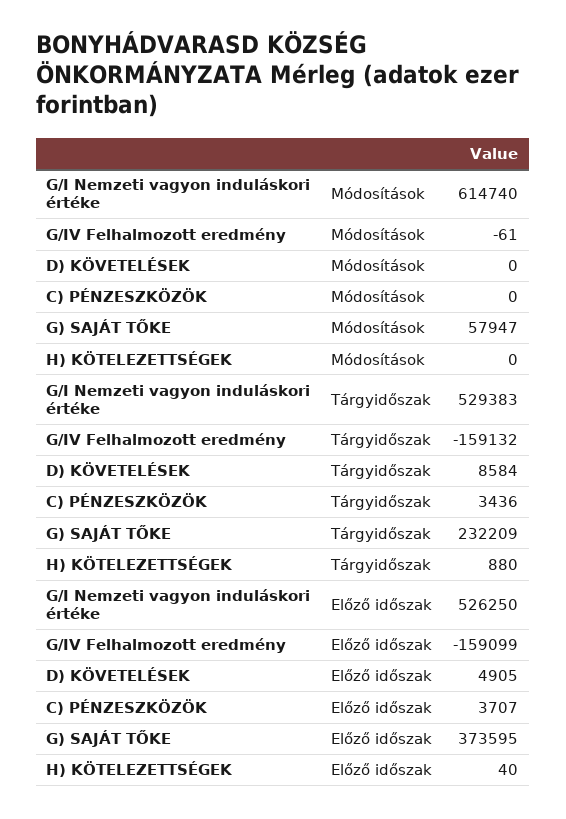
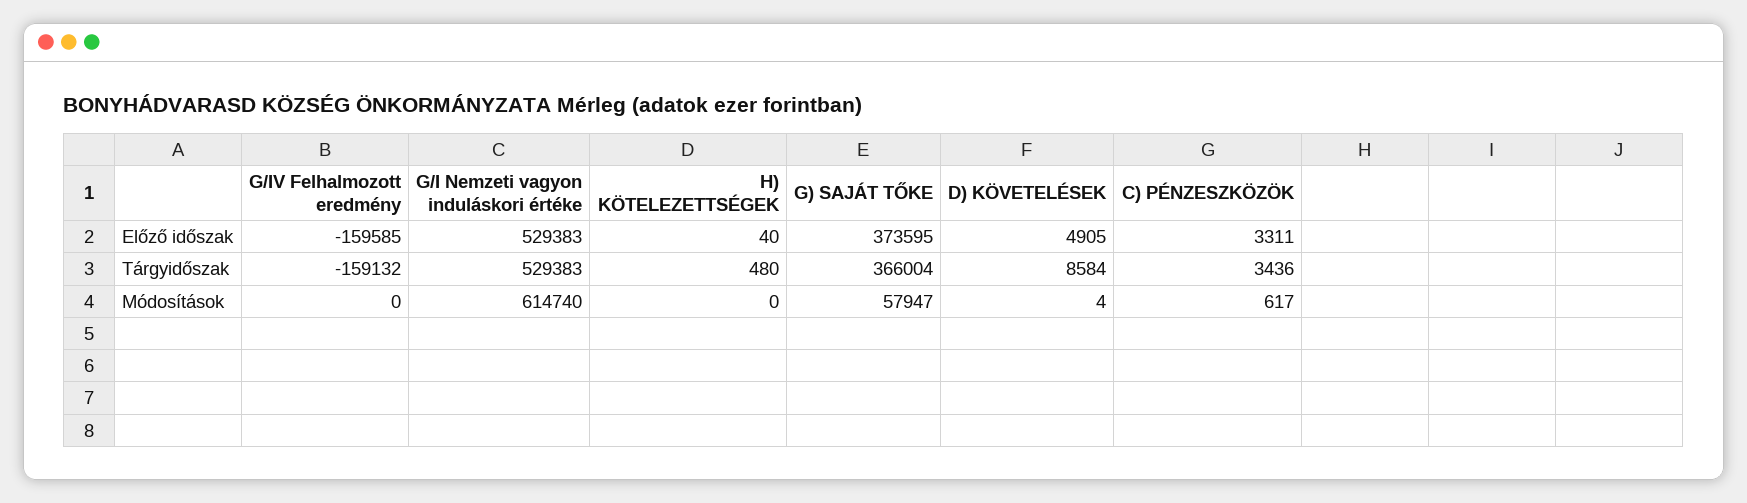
G/IV Felhalmozott eredmény, Módosítások: -61 -> 0
D) KÖVETELÉSEK, Módosítások: 0 -> 4
C) PÉNZESZKÖZÖK, Módosítások: 0 -> 617
G) SAJÁT TŐKE, Tárgyidőszak: 232209 -> 366004
H) KÖTELEZETTSÉGEK, Tárgyidőszak: 880 -> 480
G/I Nemzeti vagyon induláskori értéke, Előző időszak: 526250 -> 529383
G/IV Felhalmozott eredmény, Előző időszak: -159099 -> -159585
C) PÉNZESZKÖZÖK, Előző időszak: 3707 -> 3311

